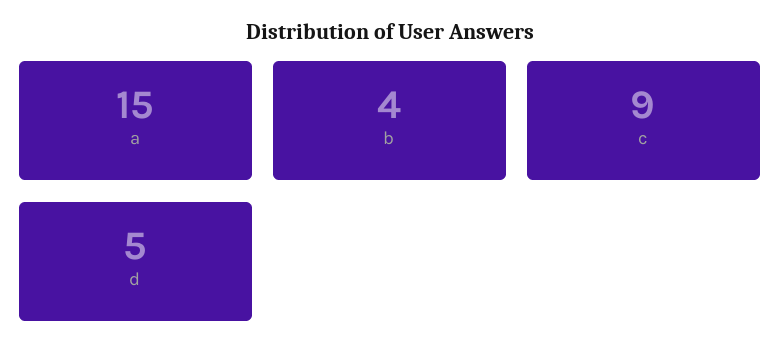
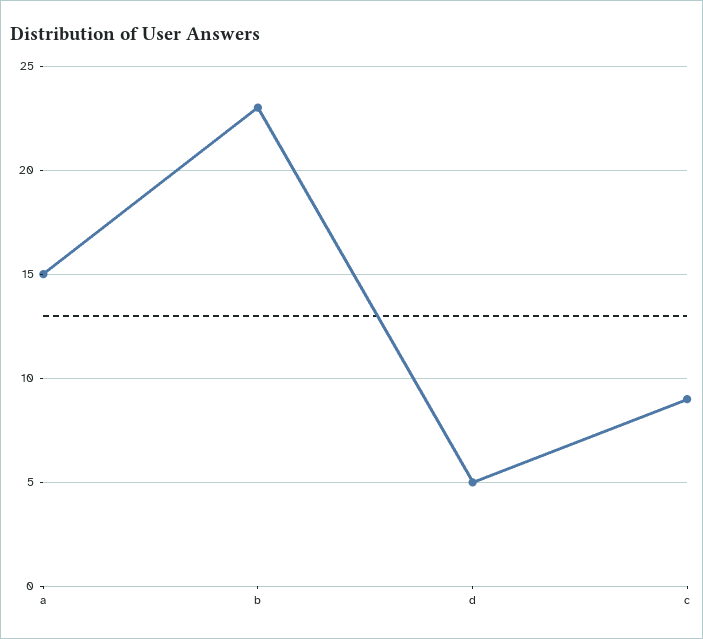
b: 4 -> 23

